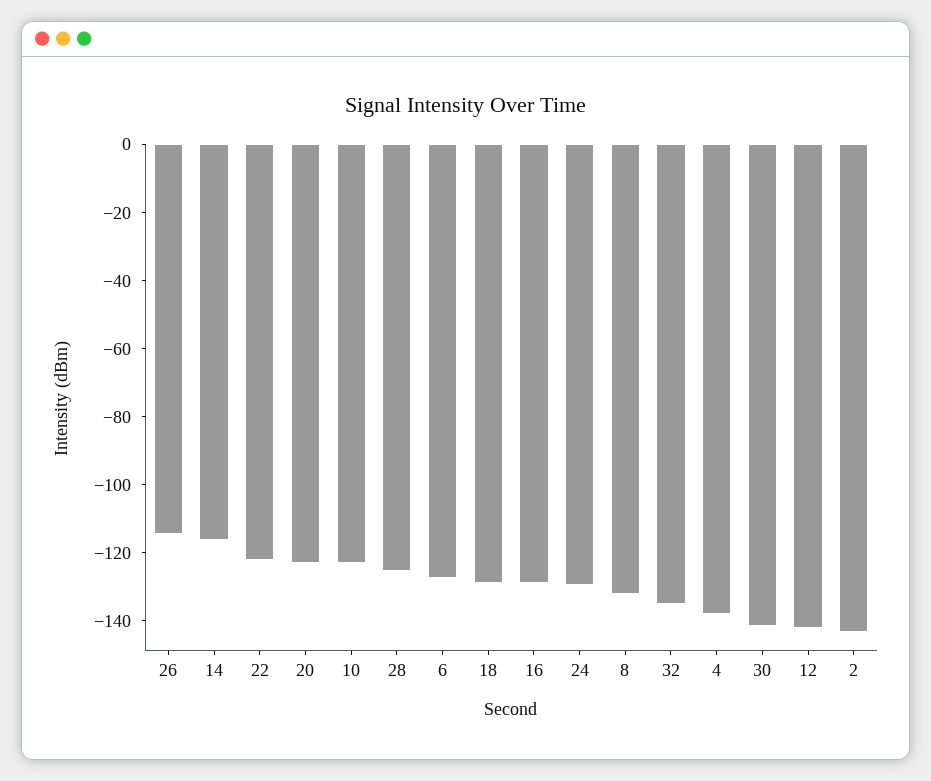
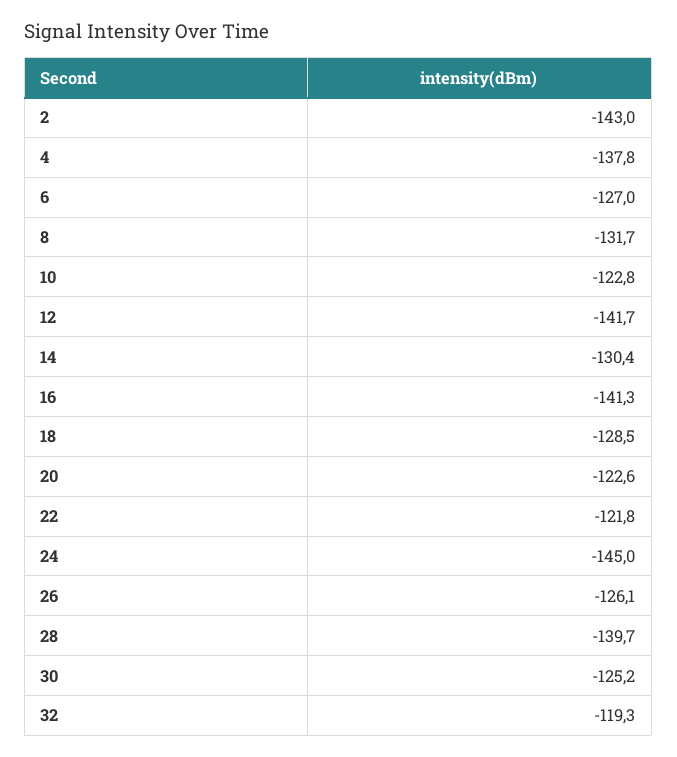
26: -115 -> -126.1
14: -115 -> -130.4
28: -125 -> -139.7
16: -130 -> -141.3
24: -130 -> -145
32: -135 -> -119.3
30: -140 -> -125.2

